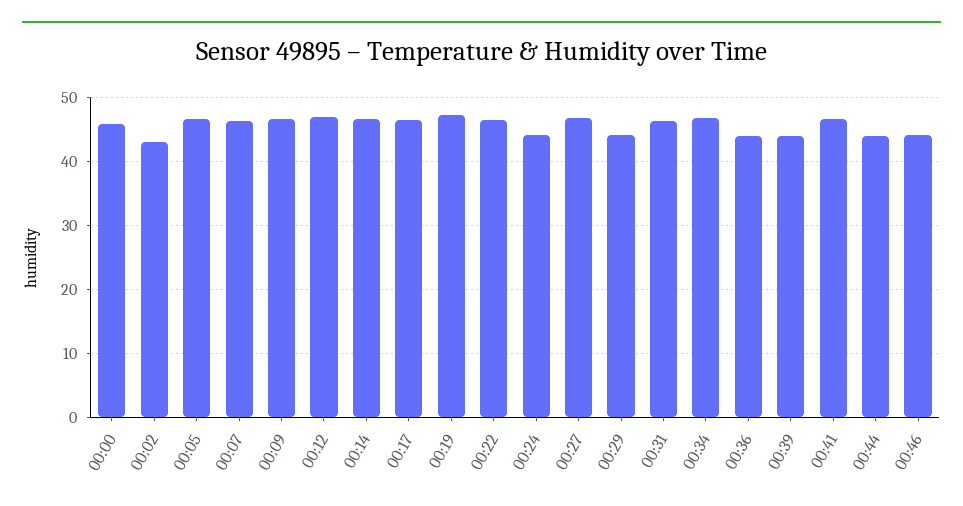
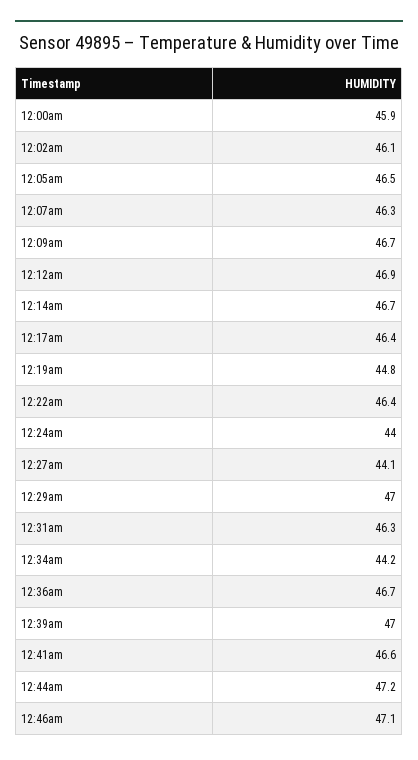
00:02: 43 -> 46.1
00:19: 47 -> 44.8
00:27: 47 -> 44.1
00:29: 44 -> 47
00:34: 47 -> 44.2
00:36: 44 -> 46.7
00:39: 44 -> 47
00:44: 44 -> 47.2
00:46: 44 -> 47.1

